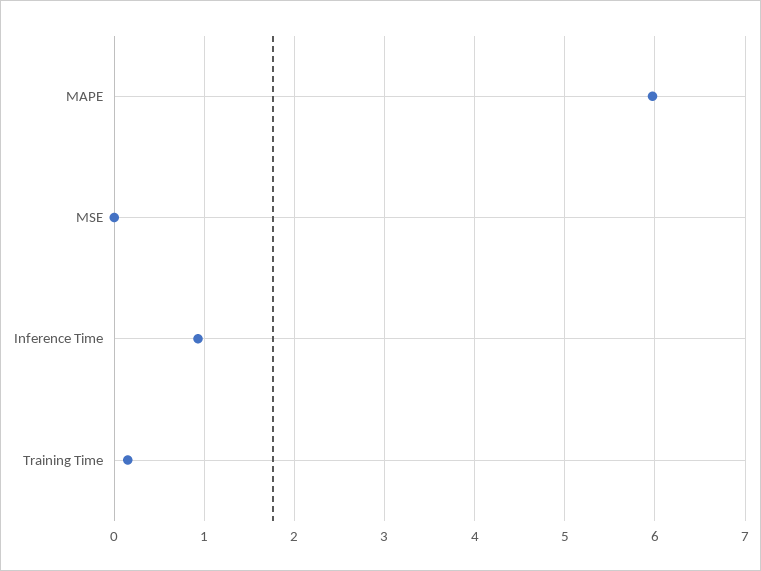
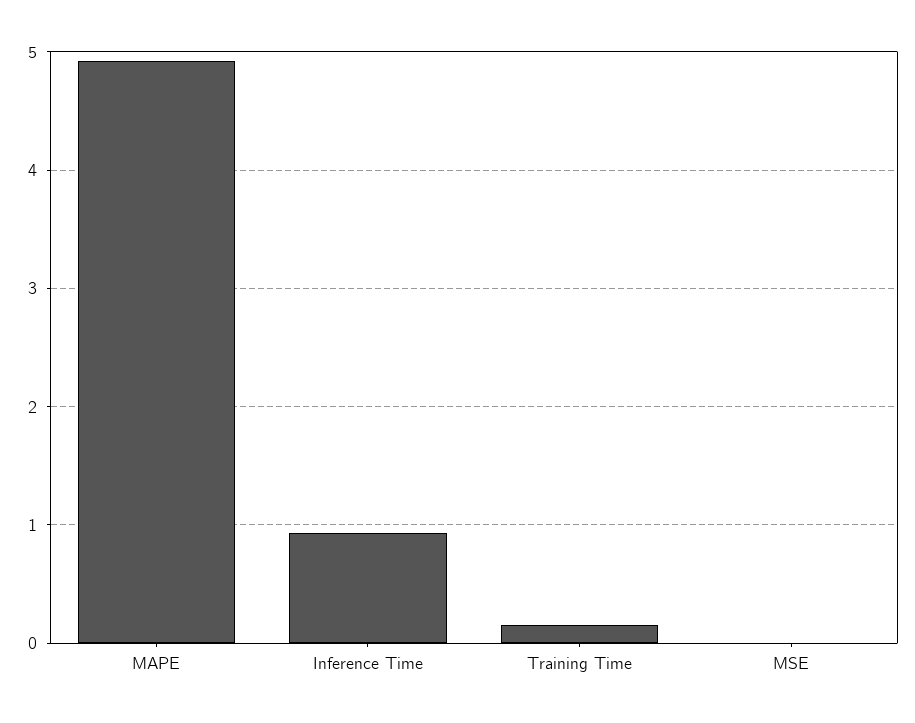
MAPE: 6 -> 4.9

